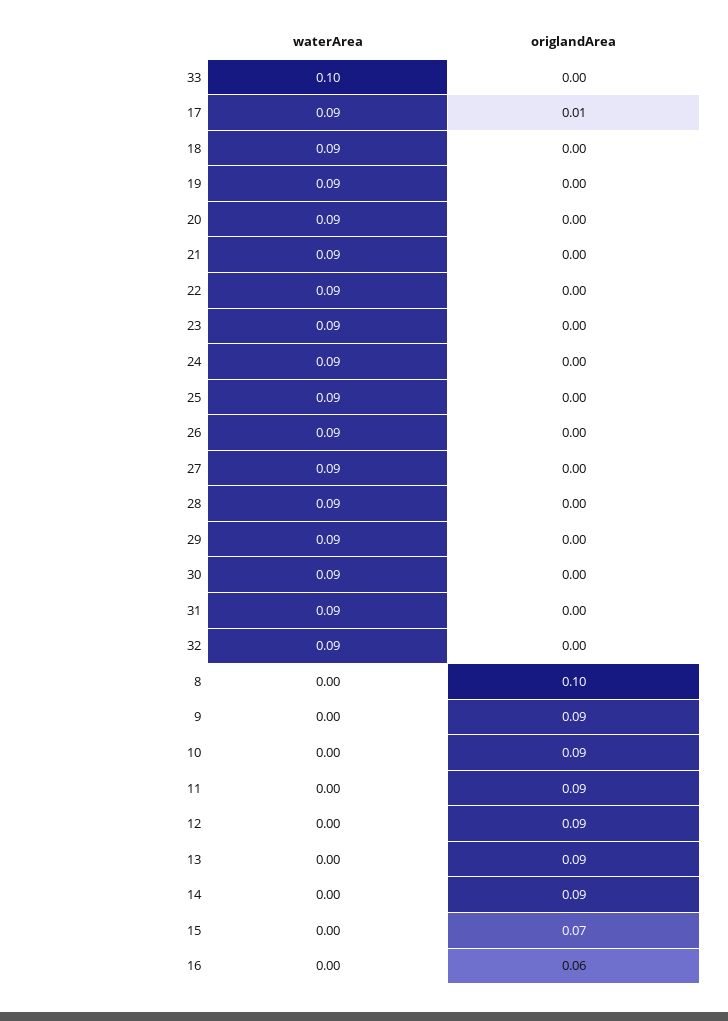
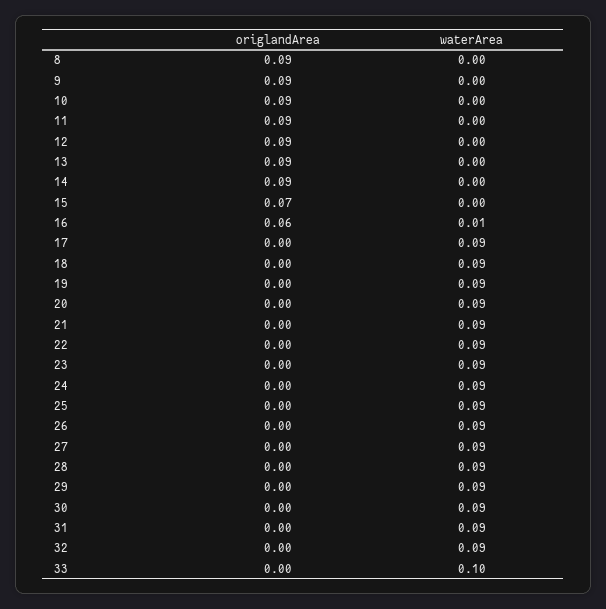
origlandArea, 17: 0.01 -> 0
origlandArea, 8: 0.1 -> 0.09
waterArea, 16: 0 -> 0.01

